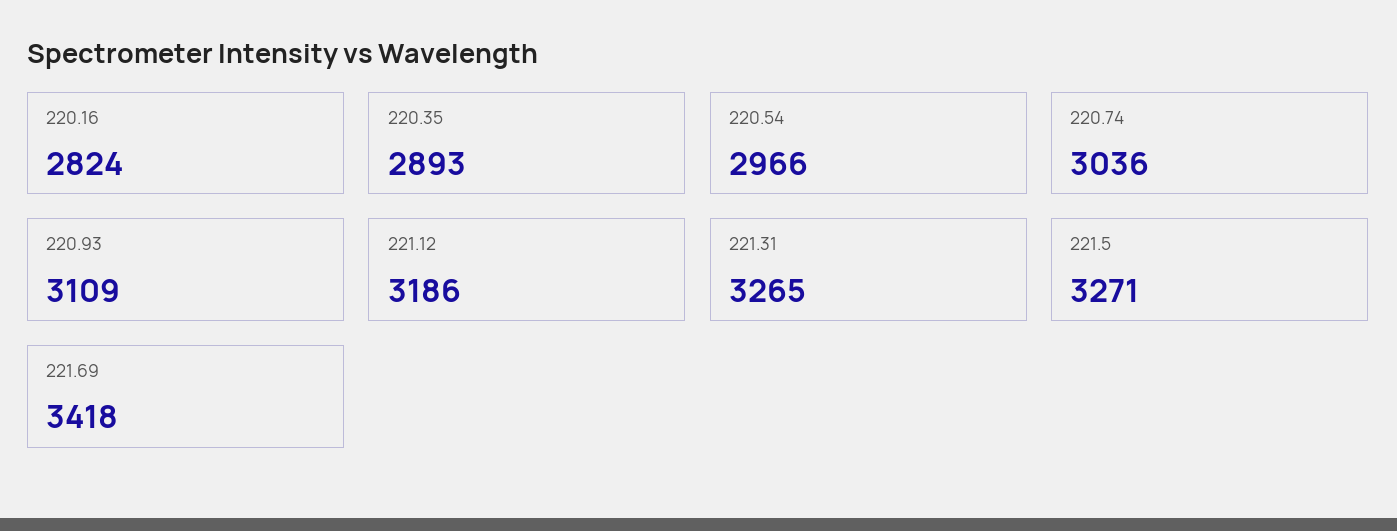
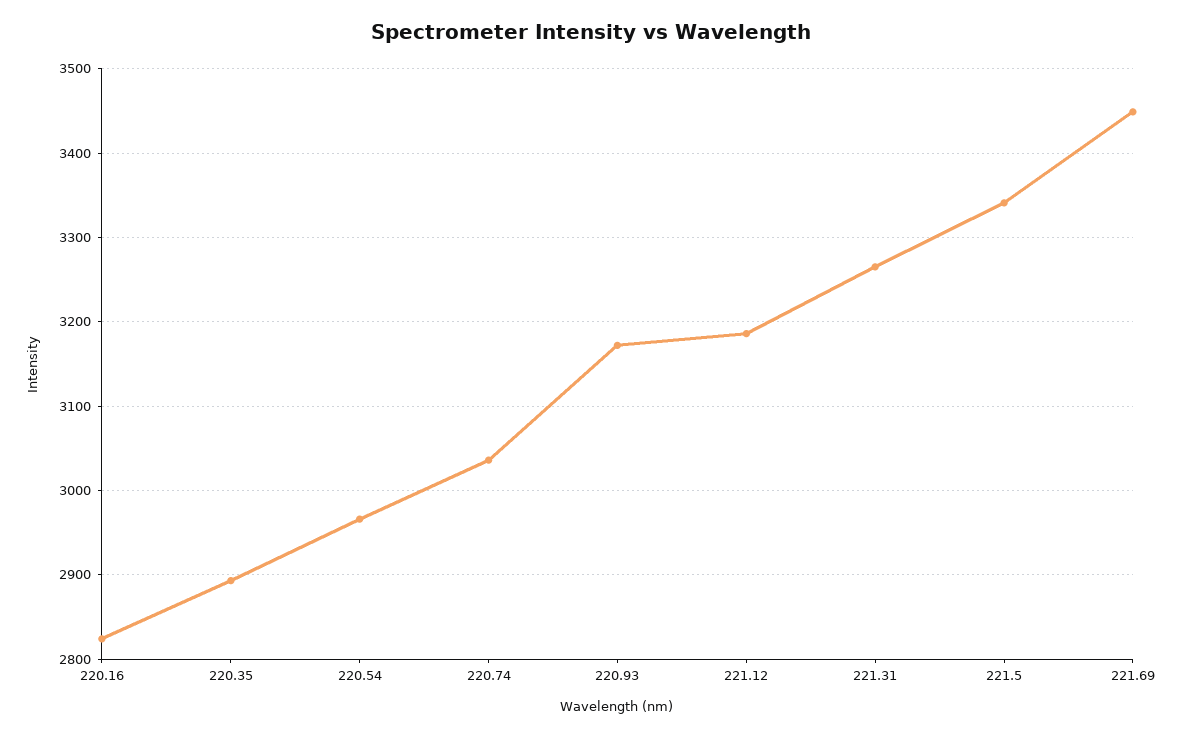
220.93: 3109 -> 3170
221.5: 3271 -> 3340
221.69: 3418 -> 3450

